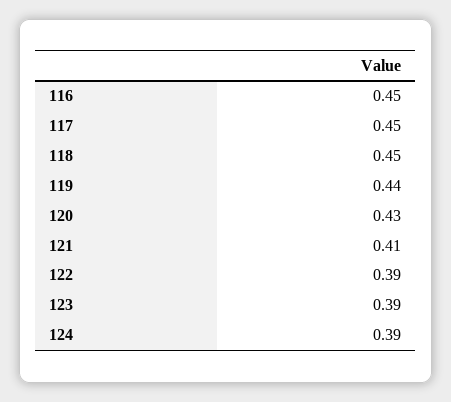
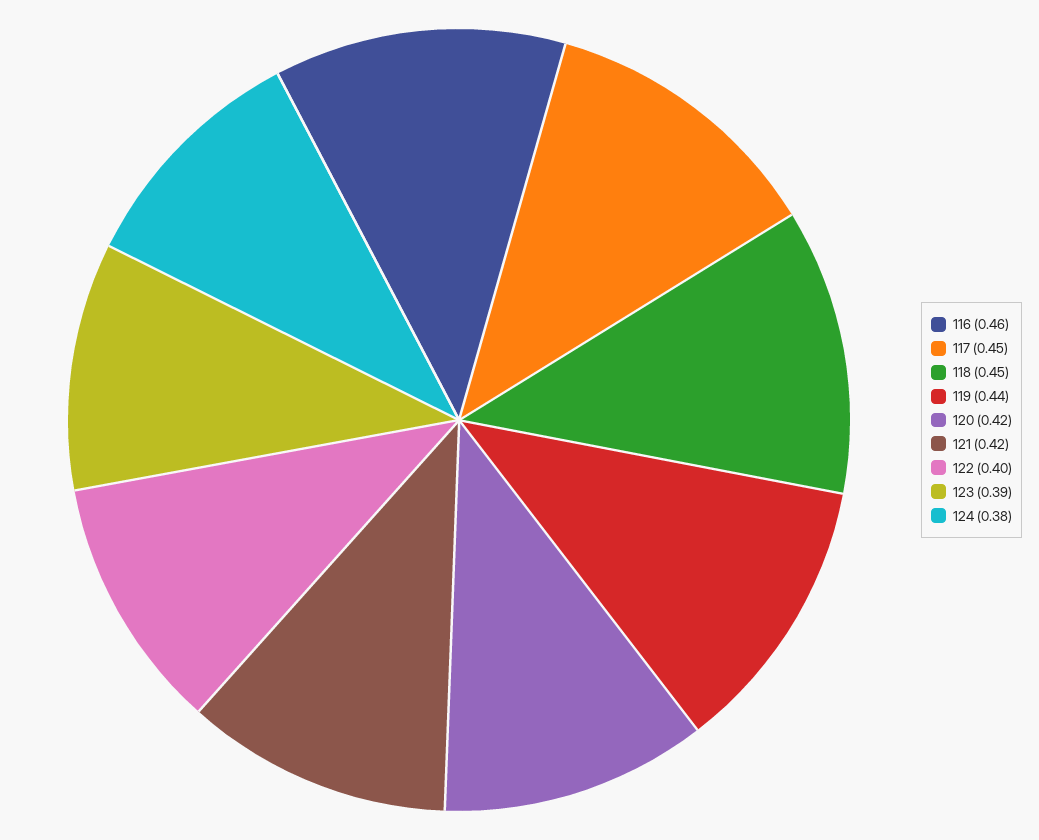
116: 0.45 -> 0.46
120: 0.43 -> 0.42
121: 0.41 -> 0.42
122: 0.39 -> 0.4
124: 0.39 -> 0.38

